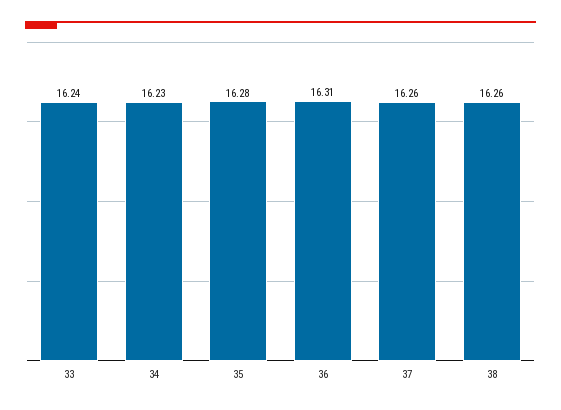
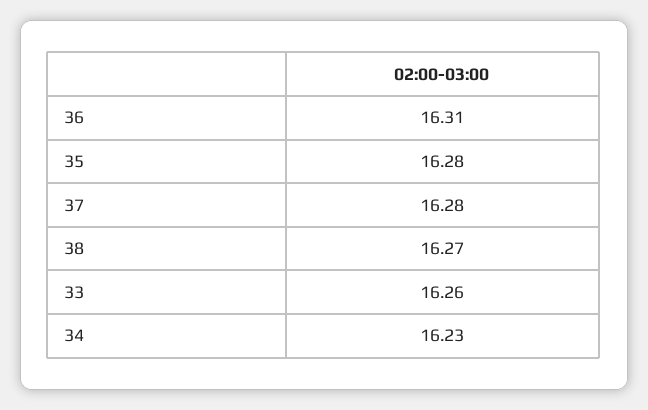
33: 16.24 -> 16.26
37: 16.26 -> 16.28
38: 16.26 -> 16.27

